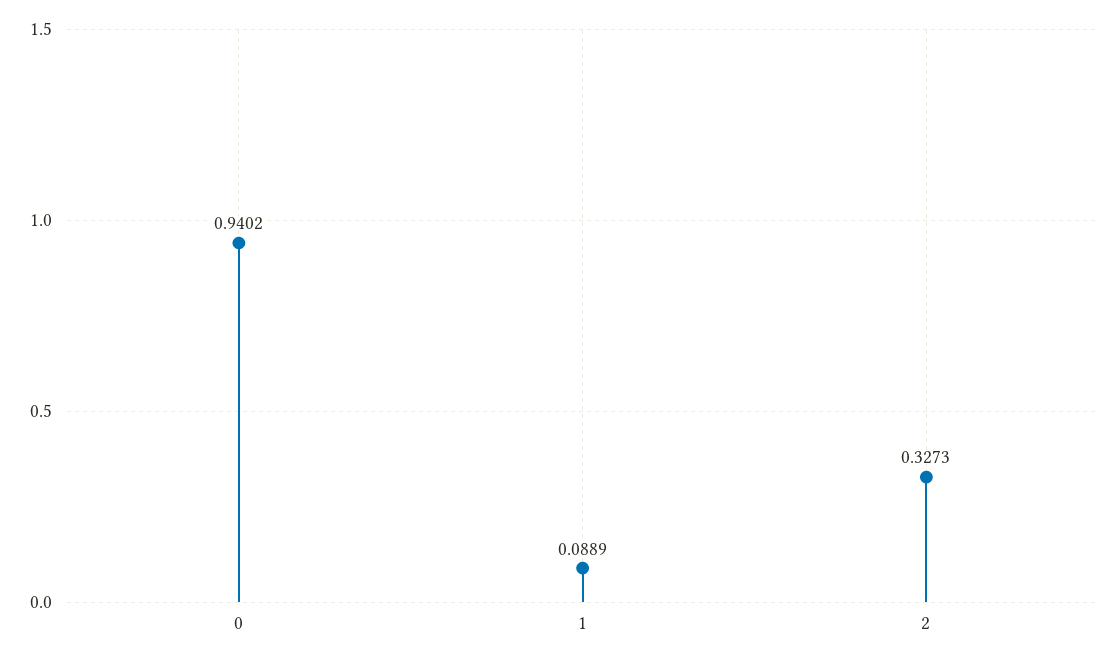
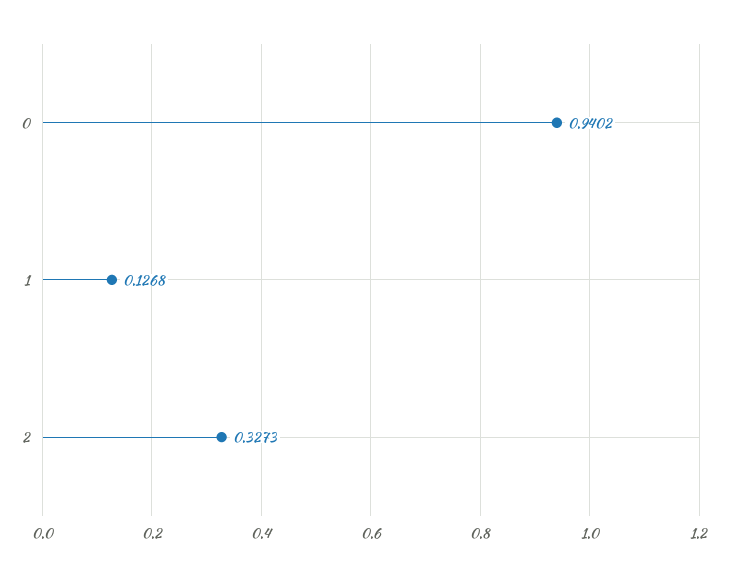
1: 0.0889 -> 0.1268

